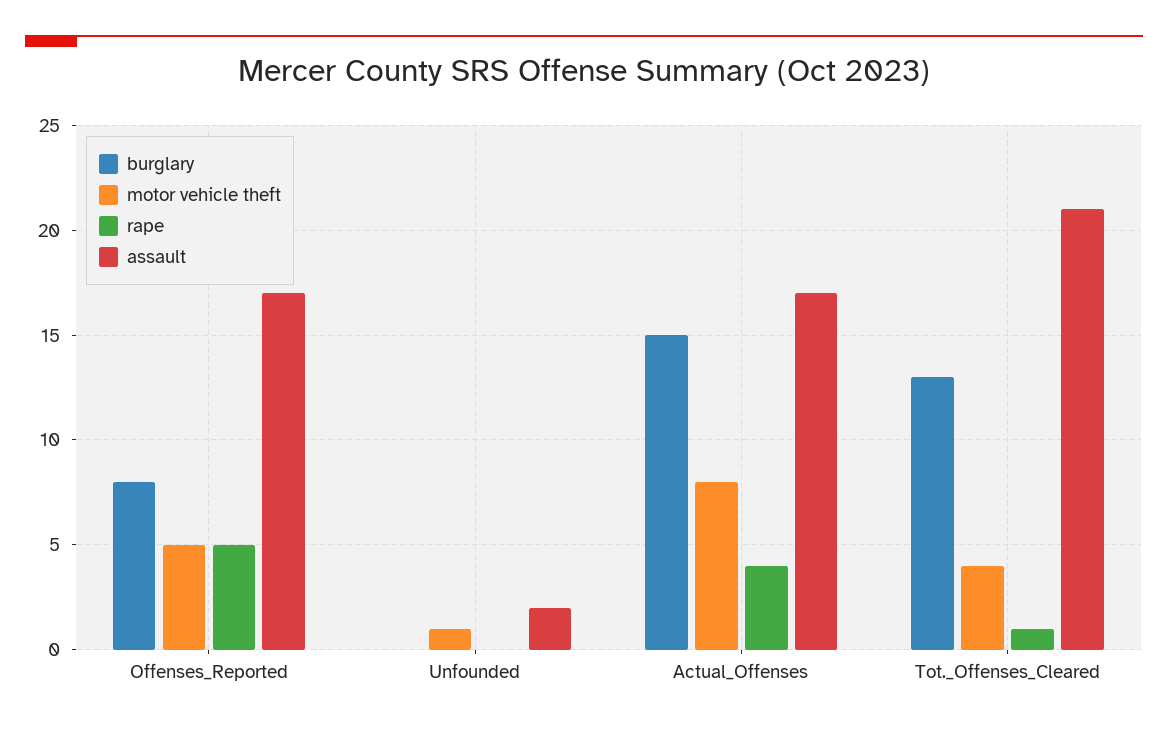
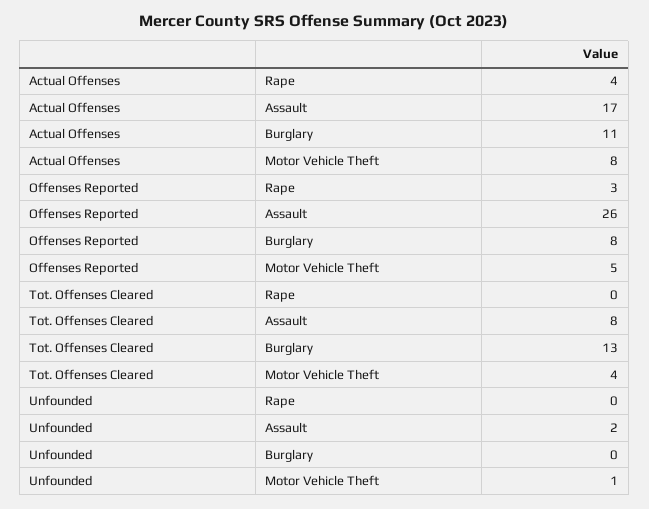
rape, Offenses_Reported: 5 -> 3
assault, Offenses_Reported: 17 -> 26
burglary, Actual_Offenses: 15 -> 11
rape, Tot._Offenses_Cleared: 1 -> 0
assault, Tot._Offenses_Cleared: 21 -> 8

